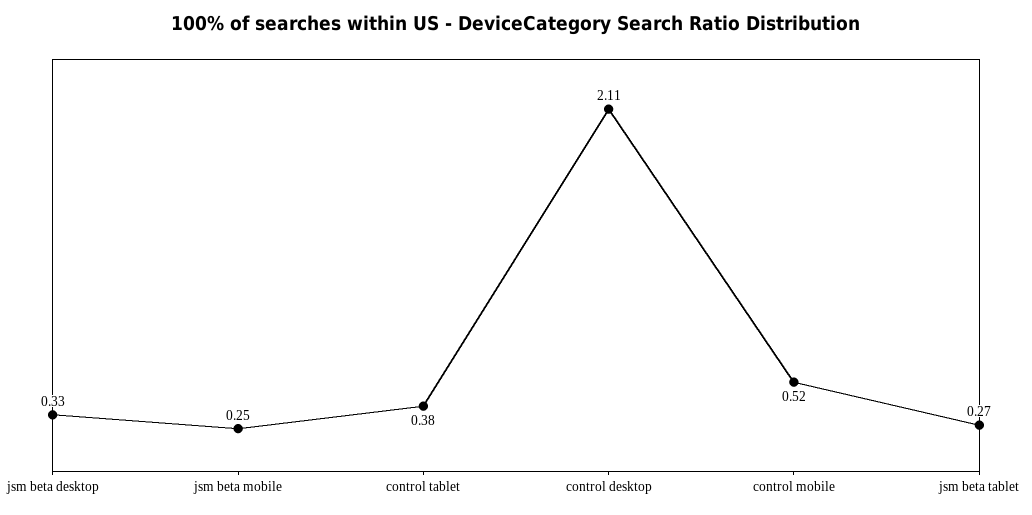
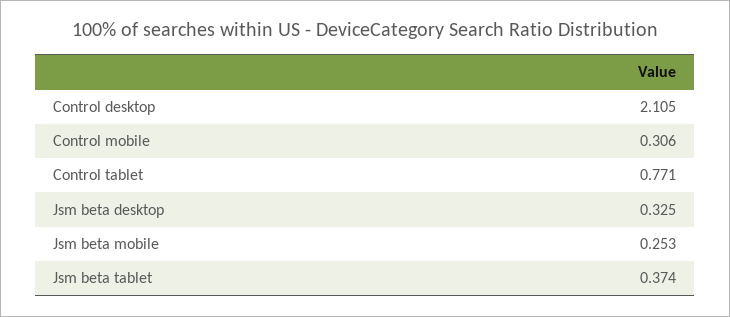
control tablet: 0.38 -> 0.771
control mobile: 0.52 -> 0.306
jsm beta tablet: 0.27 -> 0.374

